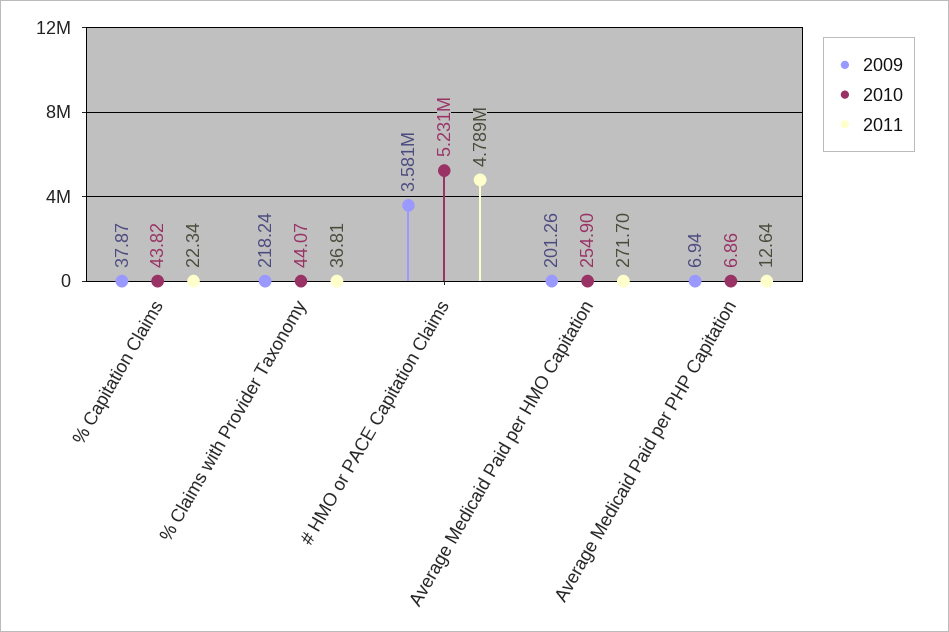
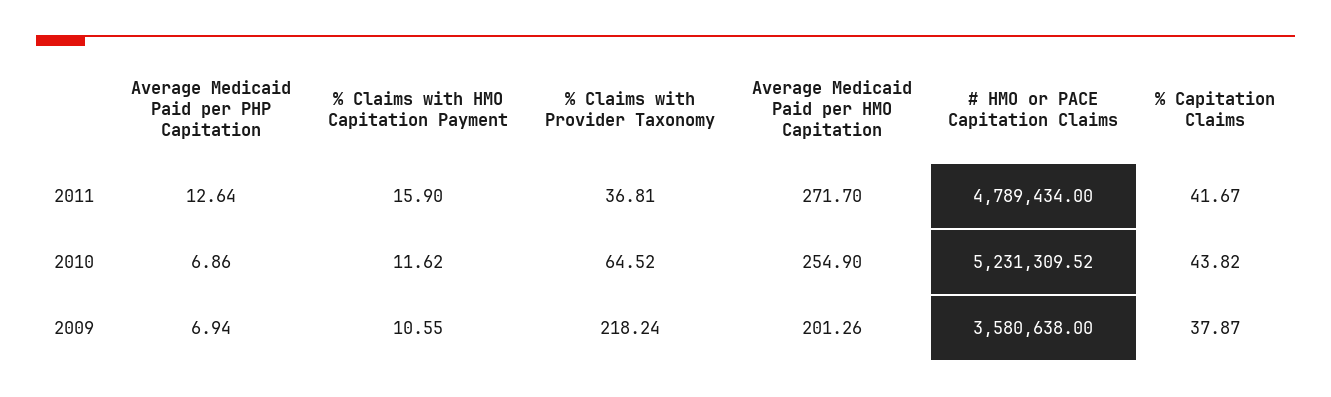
2011, % Capitation Claims: 22.34 -> 41.67
2010, % Claims with Provider Taxonomy: 44.07 -> 64.52
2011, % Claims with HMO Capitation Payment: none -> 15.9
2010, % Claims with HMO Capitation Payment: none -> 11.62
2009, % Claims with HMO Capitation Payment: none -> 10.55

